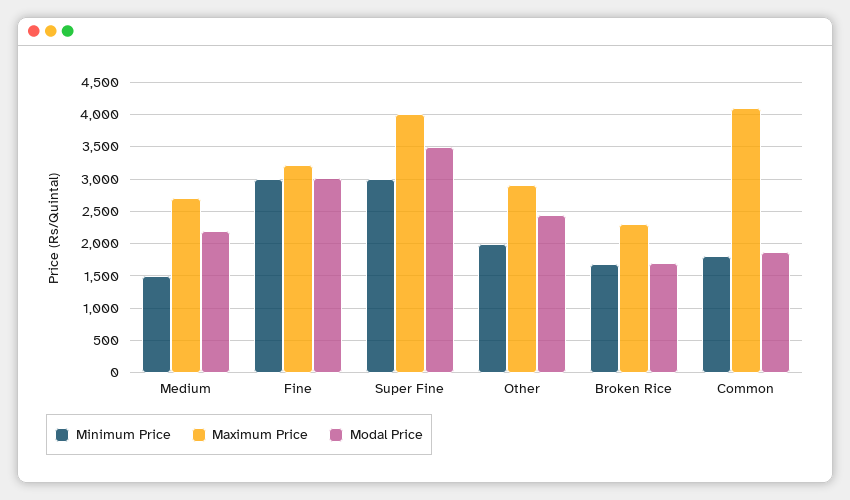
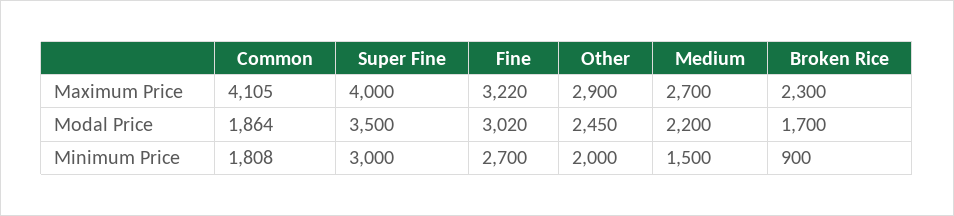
Minimum Price, Fine: 3000 -> 2700
Minimum Price, Broken Rice: 1700 -> 900

